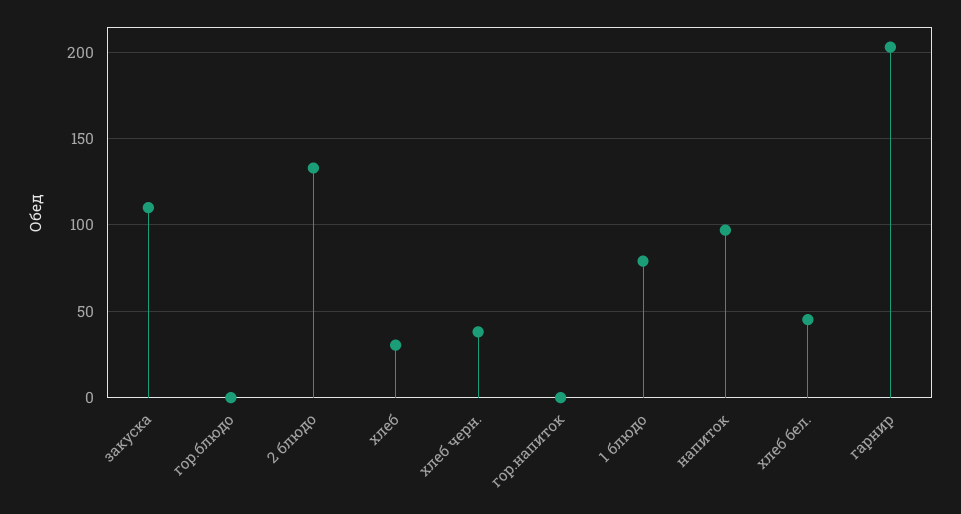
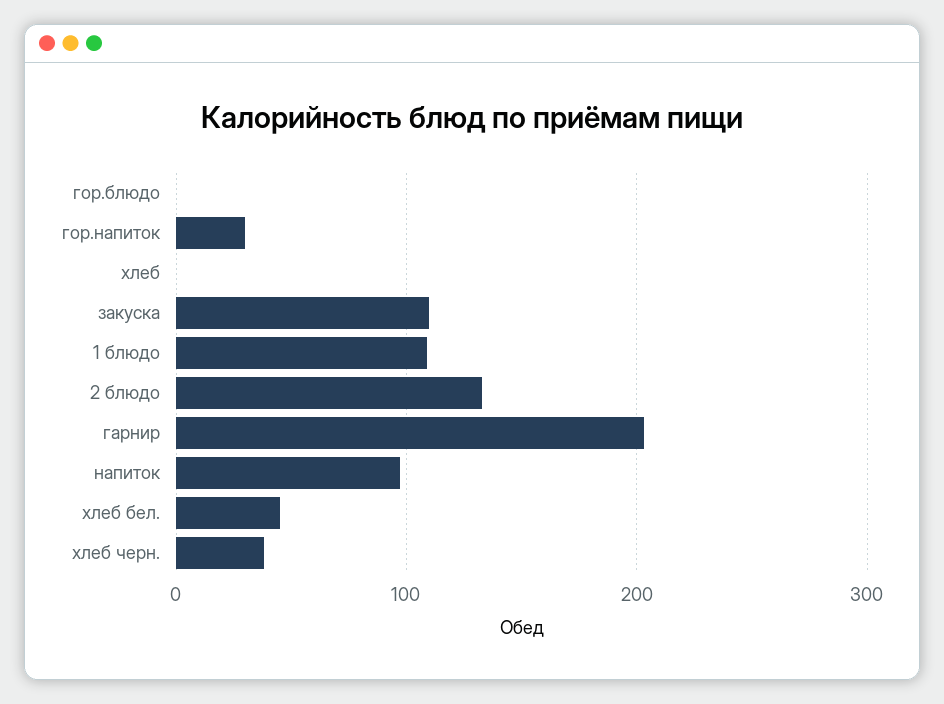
хлеб: 30 -> 0
гор.напиток: 0 -> 30
1 блюдо: 80 -> 110

